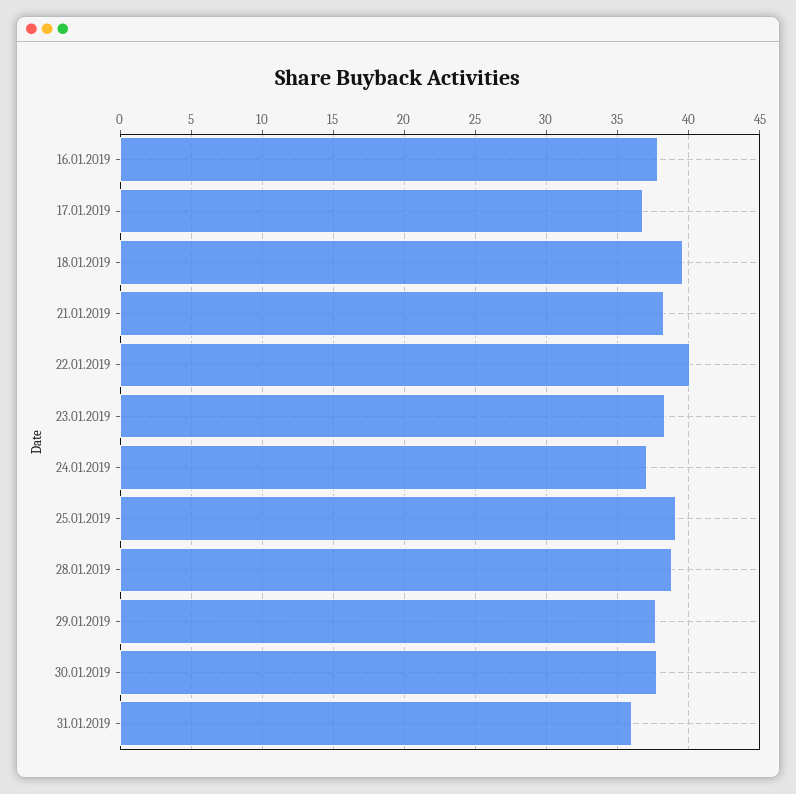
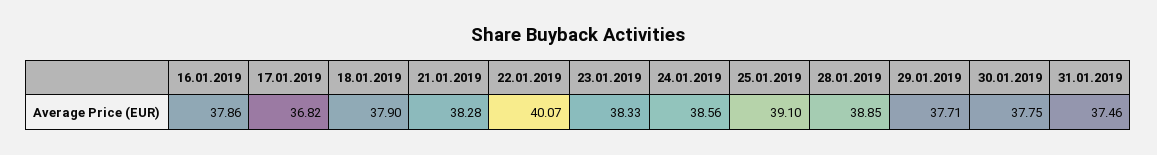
18.01.2019: 39.5 -> 37.9
24.01.2019: 37 -> 38.56
31.01.2019: 36 -> 37.46

